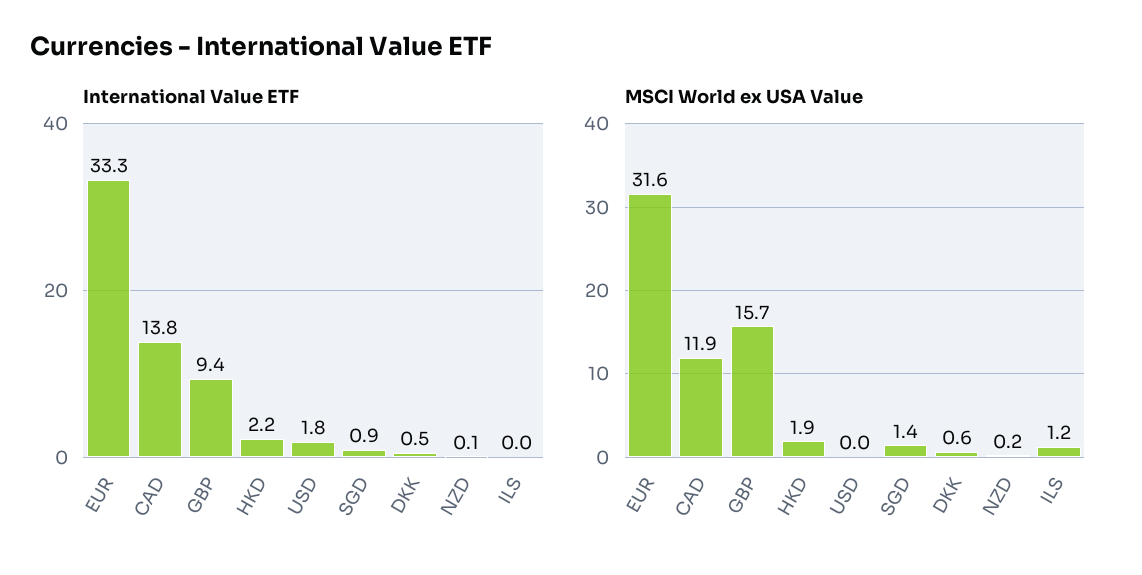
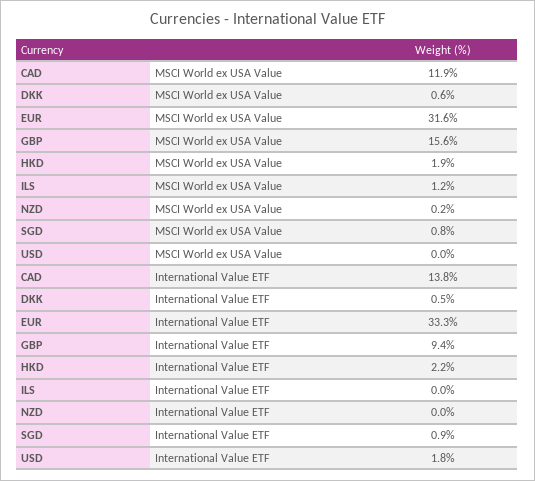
International Value ETF, NZD: 0.1 -> 0
MSCI World ex USA Value, GBP: 15.7 -> 15.6
MSCI World ex USA Value, SGD: 1.4 -> 0.8

